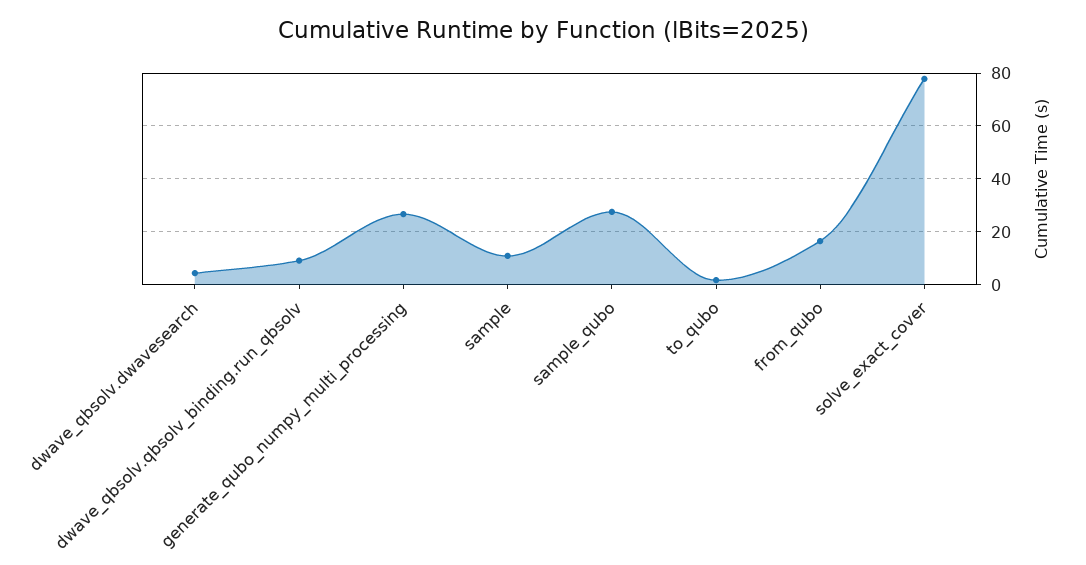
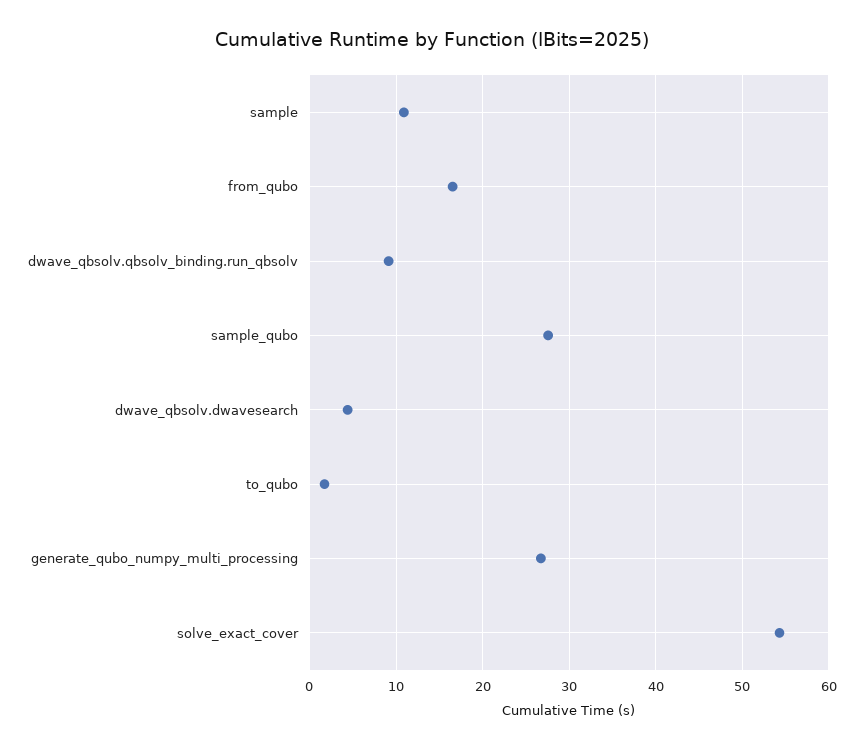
solve_exact_cover: 77.5 -> 54

